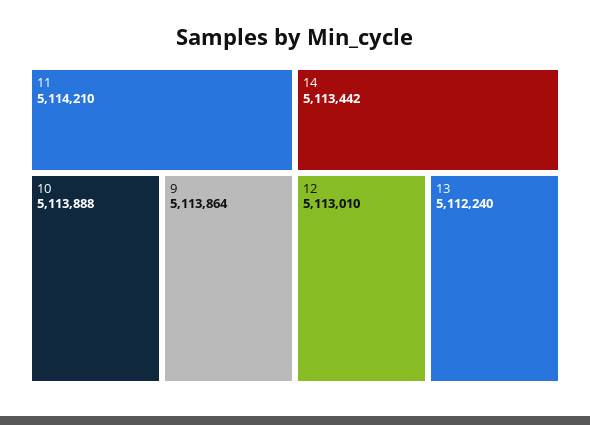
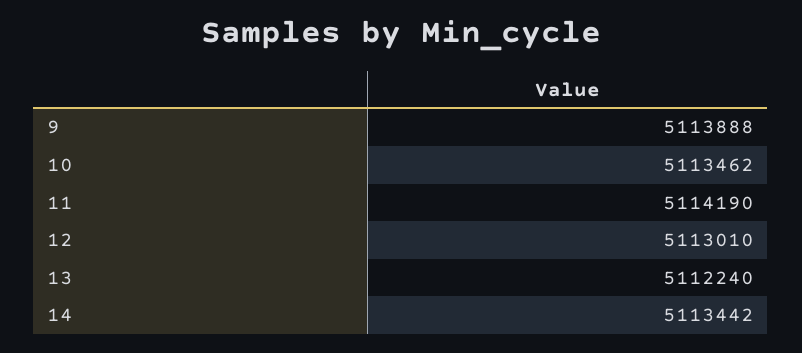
11: 5114210 -> 5114190
10: 5113888 -> 5113462
9: 5113864 -> 5113888

